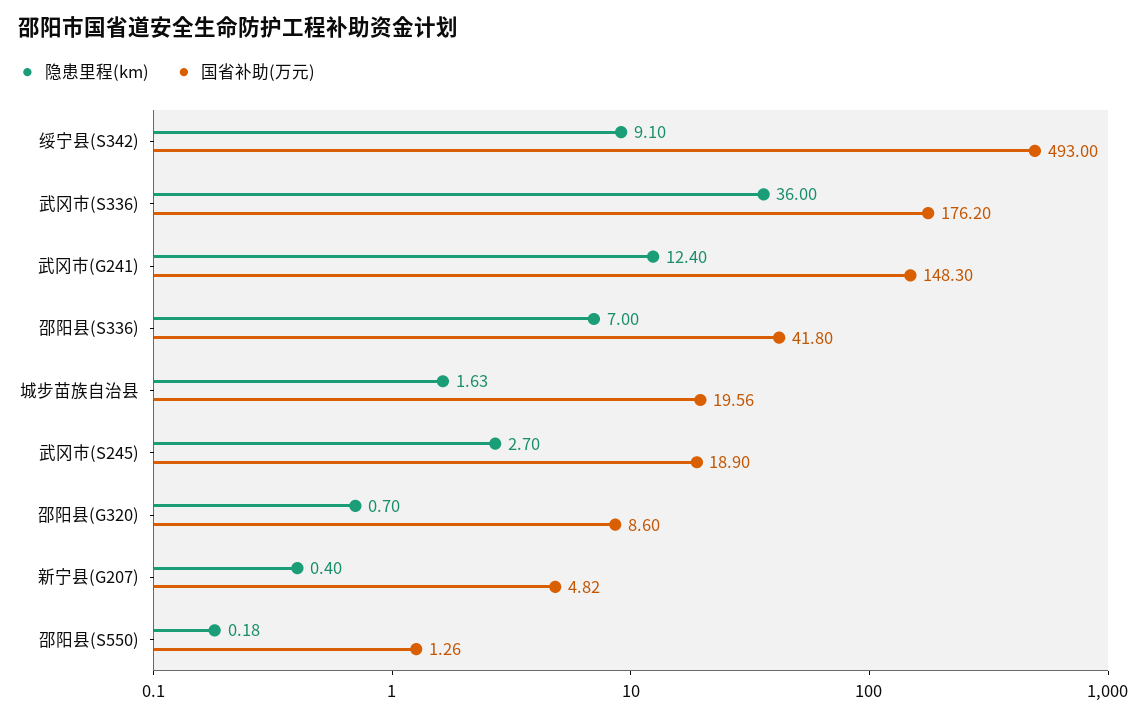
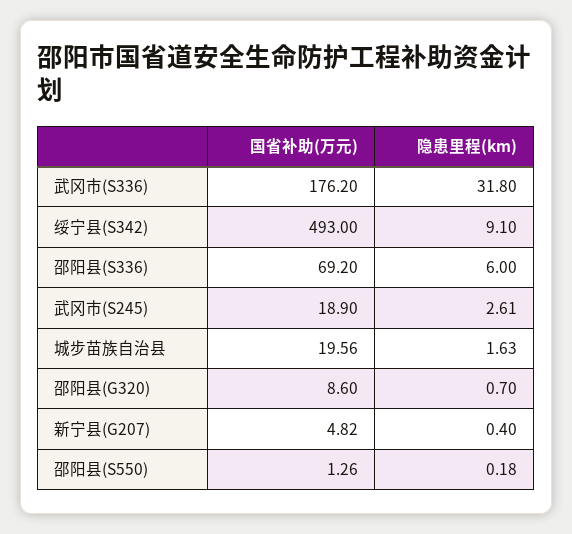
隐患里程(km), 武冈市(S336): 36 -> 31.8
隐患里程(km), 武冈市(G241): 12.4 -> none
国省补助(万元), 武冈市(G241): 148.3 -> none
隐患里程(km), 邵阳县(S336): 7 -> 6
国省补助(万元), 邵阳县(S336): 41.8 -> 69.2
隐患里程(km), 武冈市(S245): 2.7 -> 2.61

